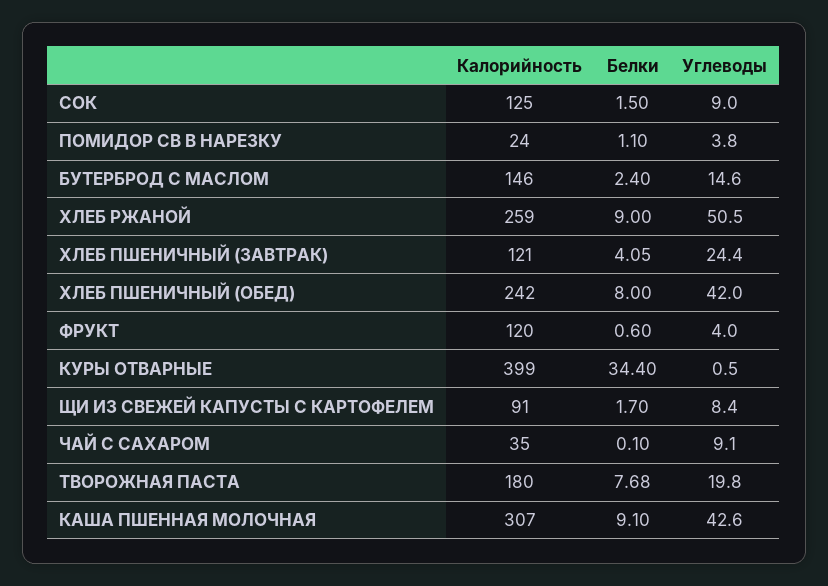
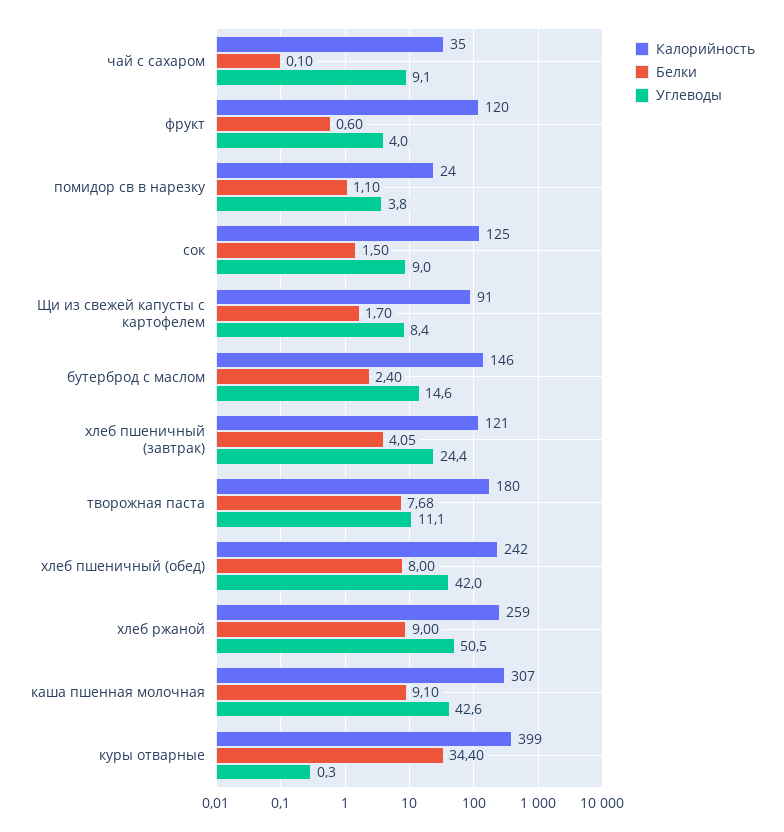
Углеводы, КУРЫ ОТВАРНЫЕ: 0.5 -> 0.3
Углеводы, ТВОРОЖНАЯ ПАСТА: 19.8 -> 11.1

